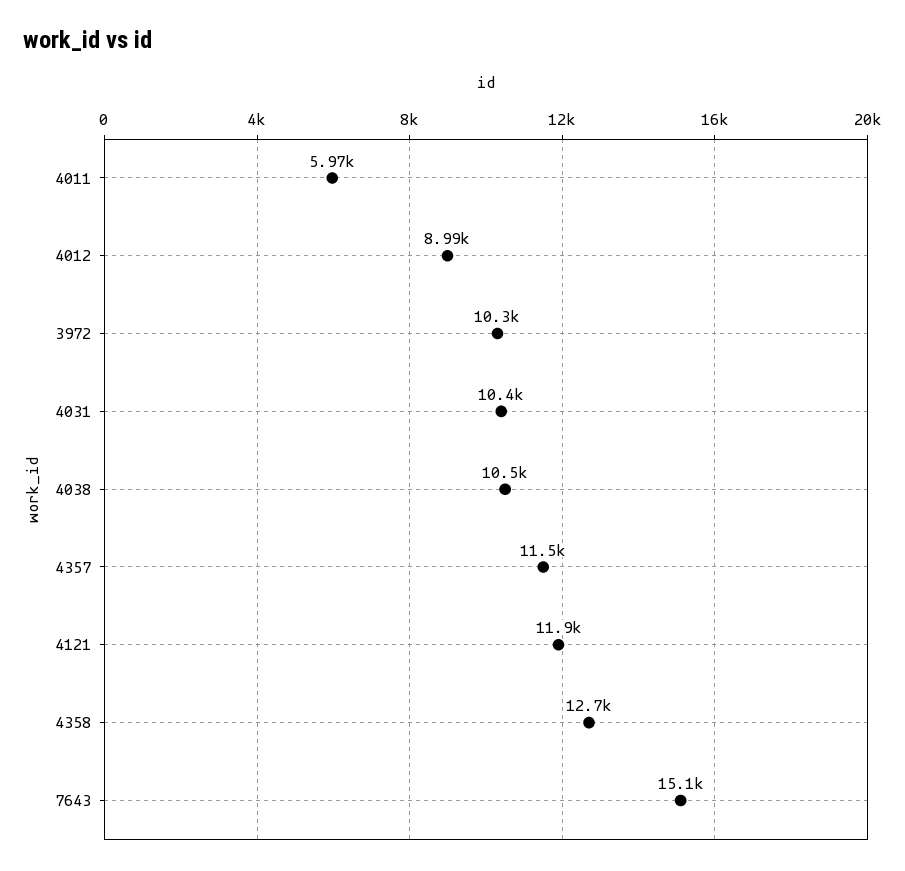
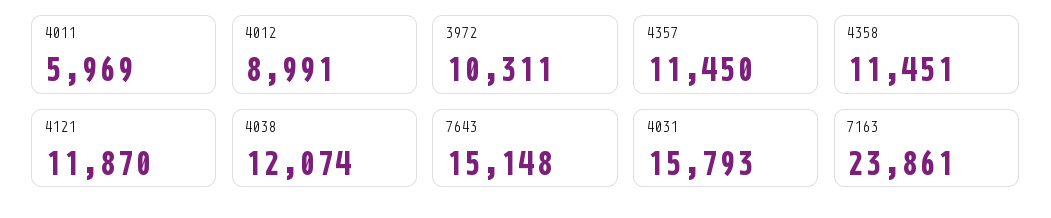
4031: 10400 -> 15793
4038: 10500 -> 12074
4358: 12700 -> 11451
7163: none -> 23861

